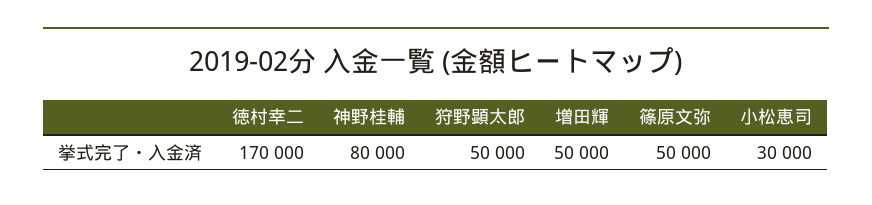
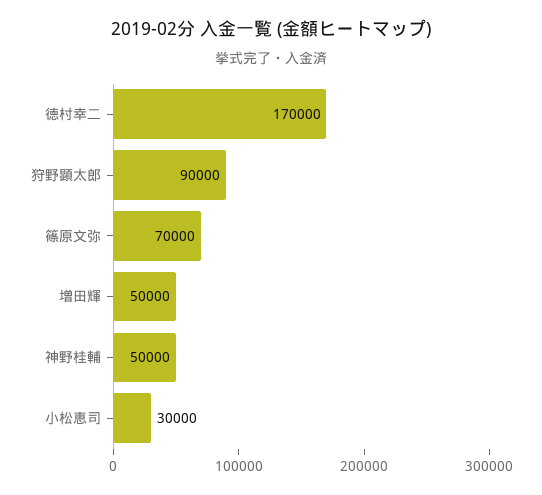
神野桂輔: 80000 -> 50000
狩野顕太郎: 50000 -> 90000
篠原文弥: 50000 -> 70000

